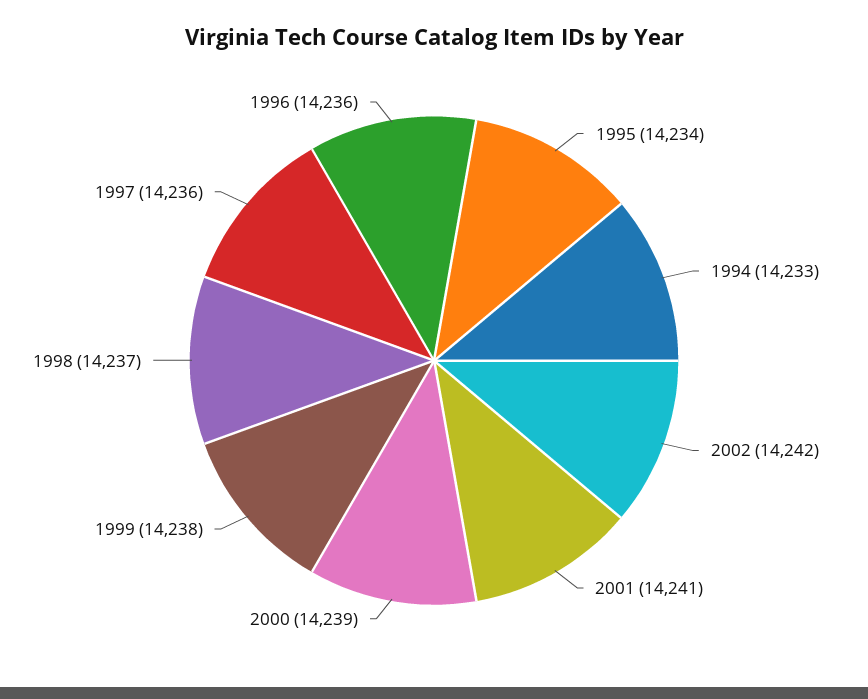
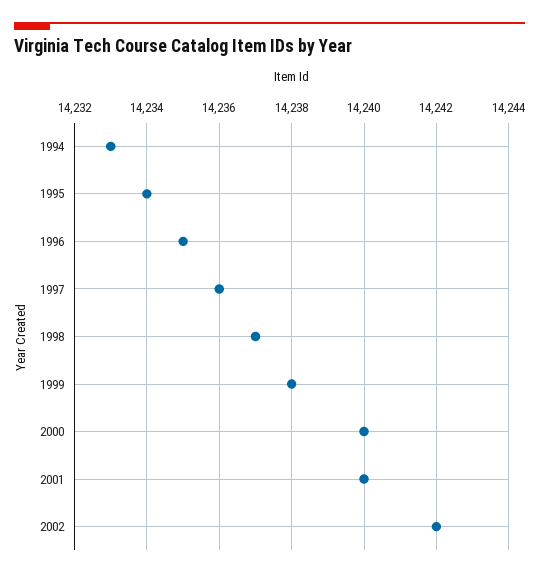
2001: 14241 -> 14240
2000: 14239 -> 14240
1996: 14236 -> 14235

